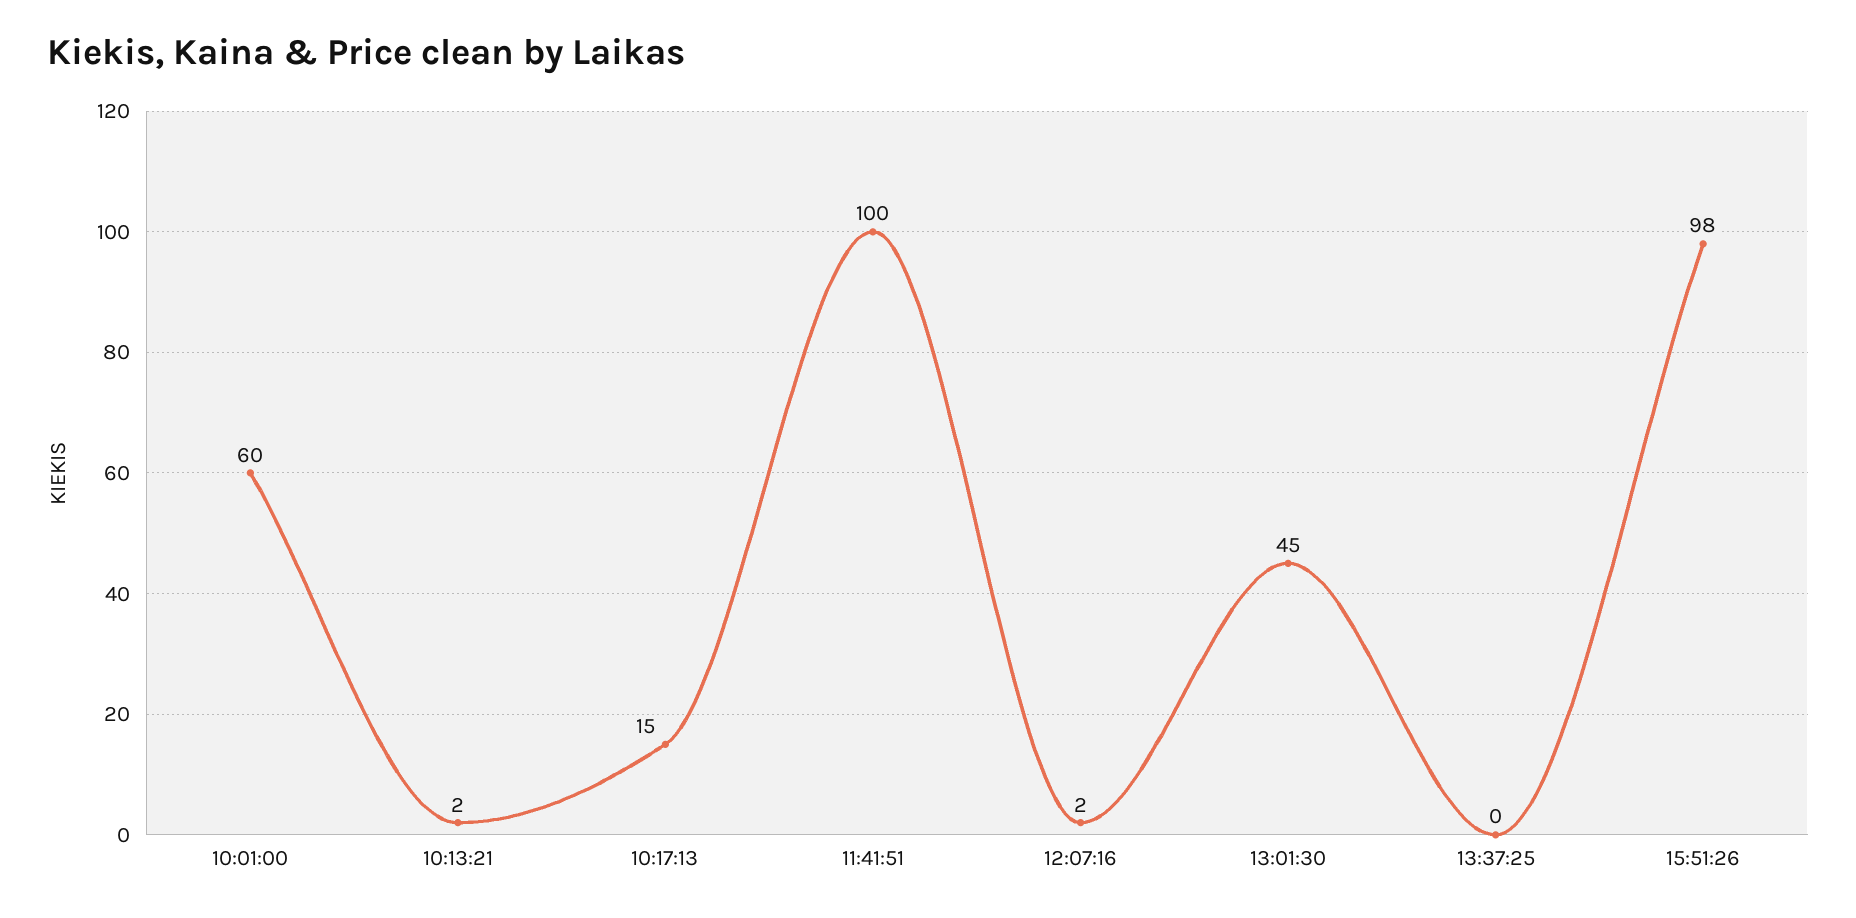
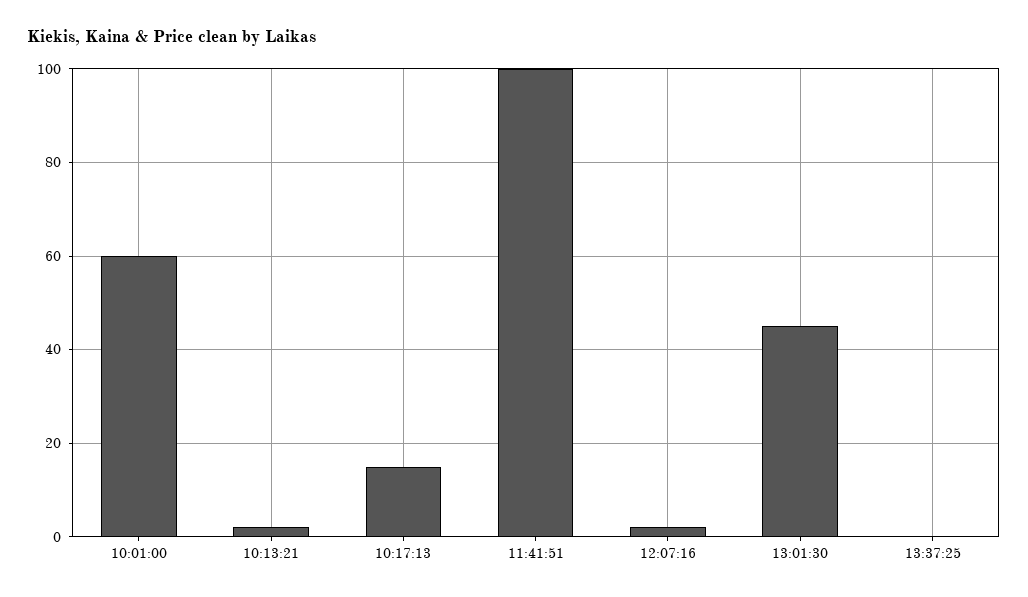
15:51:26: 98 -> none

